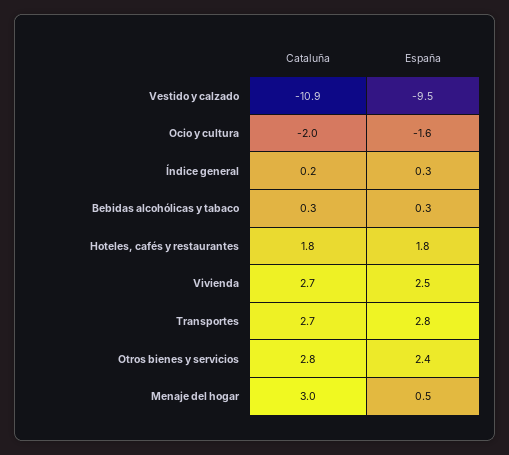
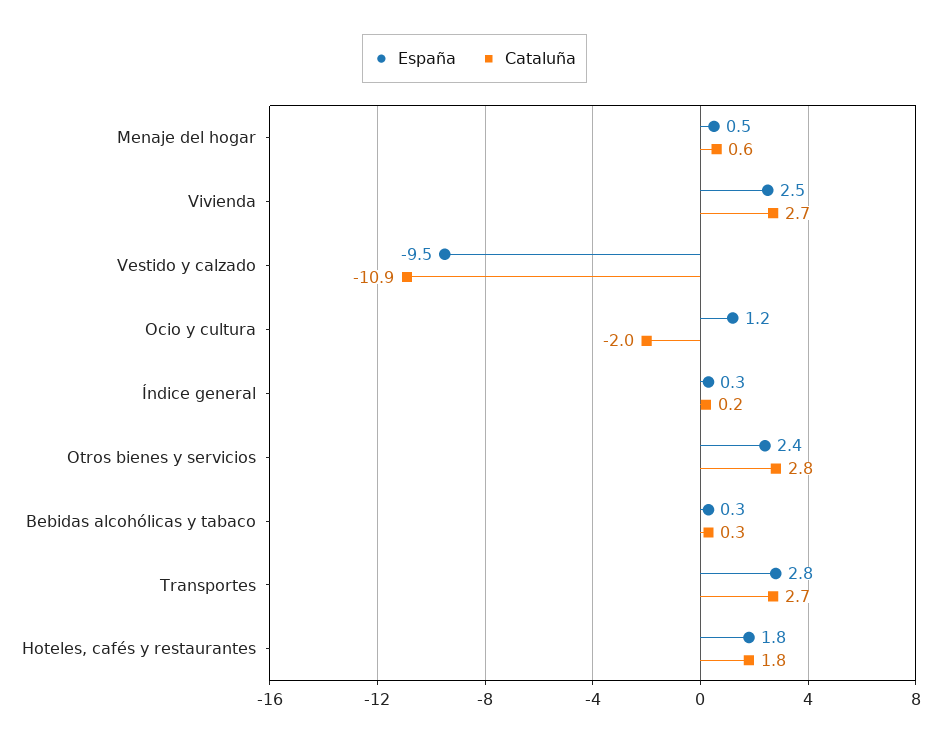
España, Ocio y cultura: -1.6 -> 1.2
Cataluña, Menaje del hogar: 3 -> 0.6

